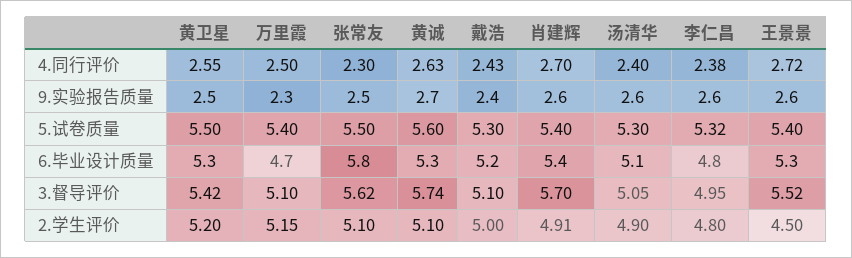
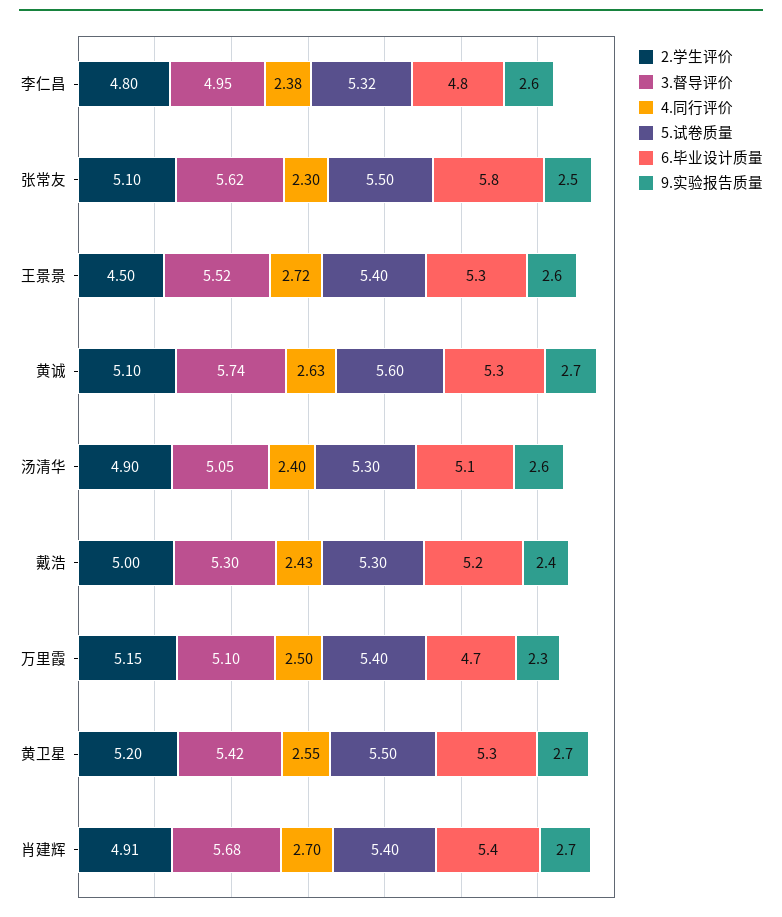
9.实验报告质量, 黄卫星: 2.5 -> 2.7
9.实验报告质量, 肖建辉: 2.6 -> 2.7
3.督导评价, 戴浩: 5.1 -> 5.3
3.督导评价, 肖建辉: 5.7 -> 5.68

